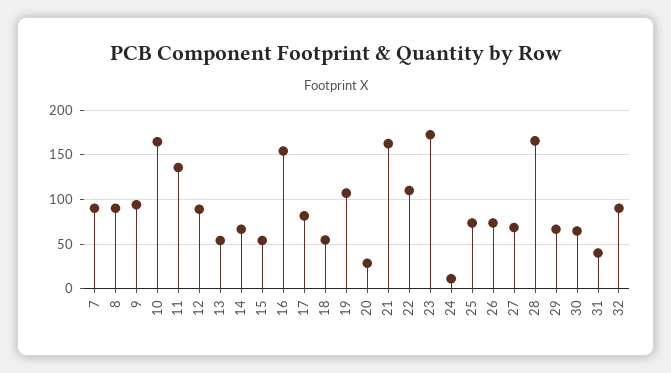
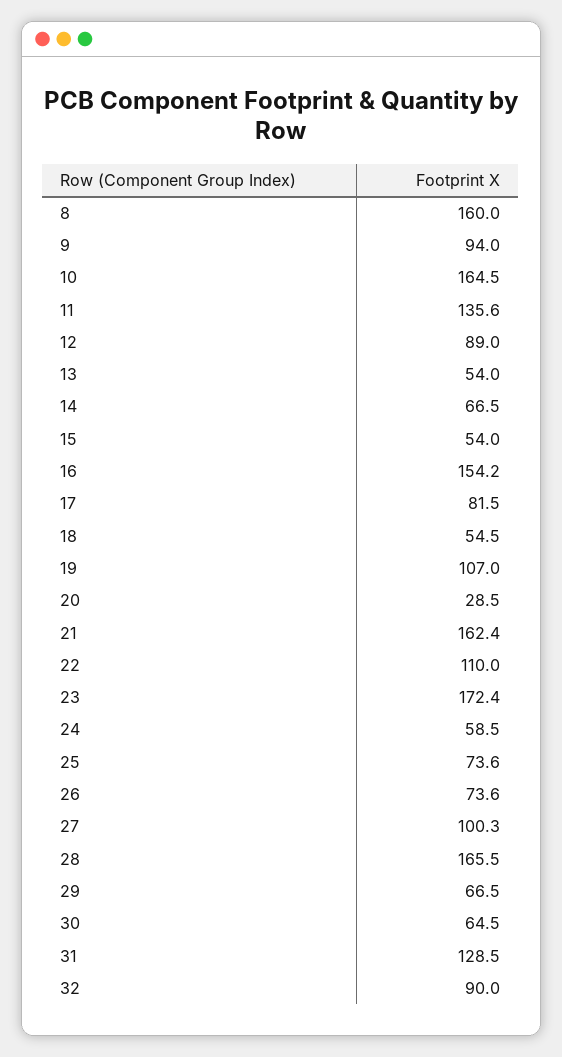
7: 90 -> none
8: 90 -> 160
24: 10 -> 58.5
27: 70 -> 100.3
31: 40 -> 128.5

